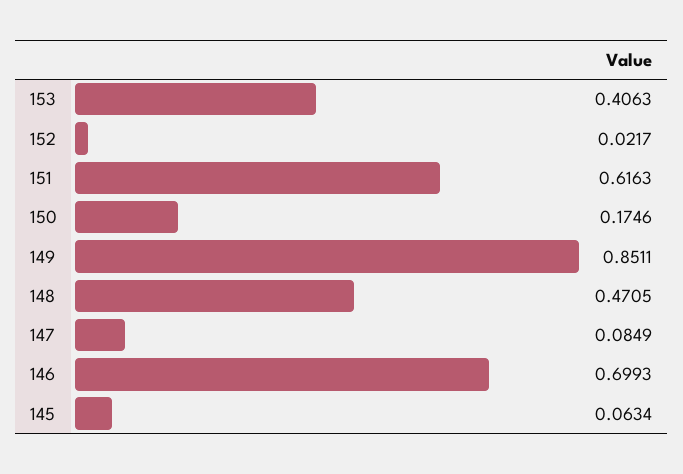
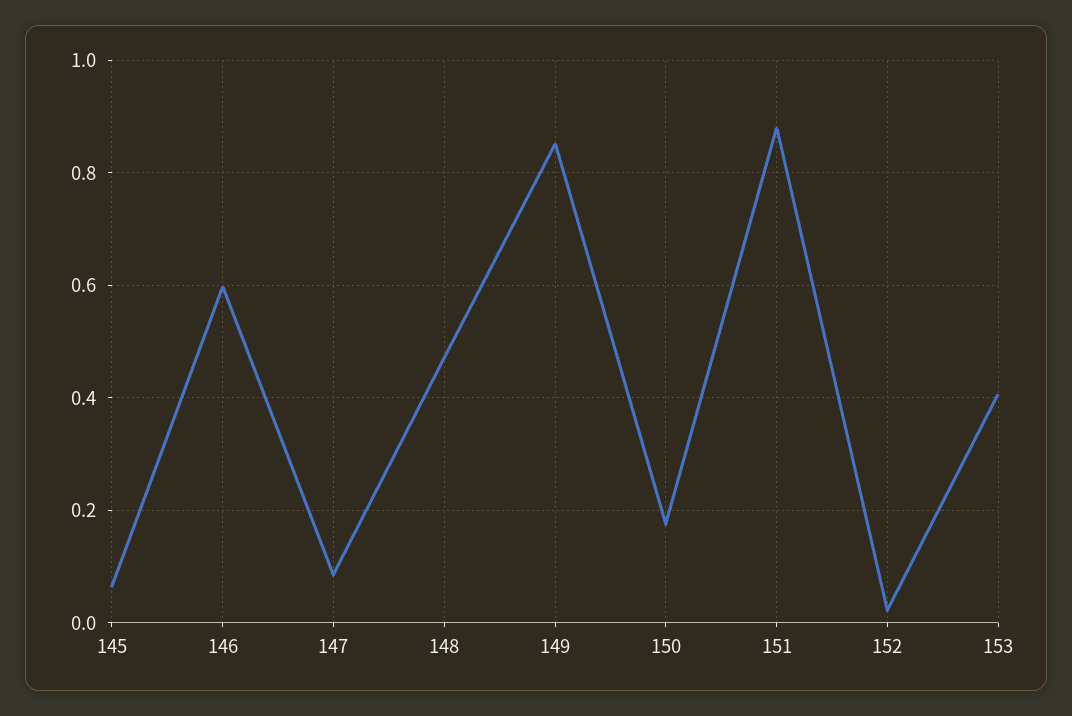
151: 0.6163 -> 0.88
146: 0.6993 -> 0.6

